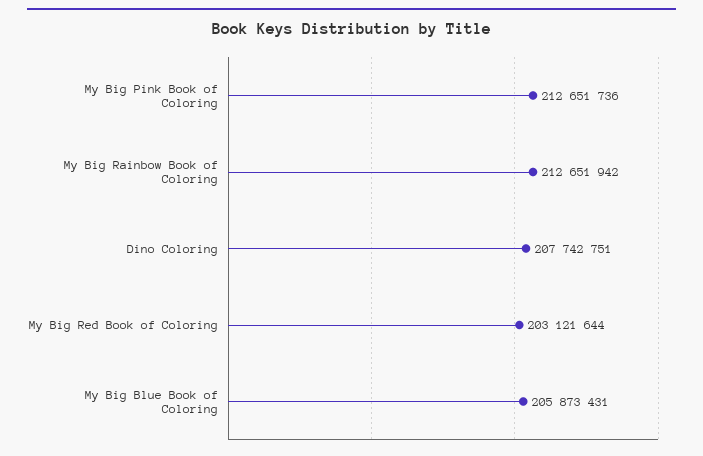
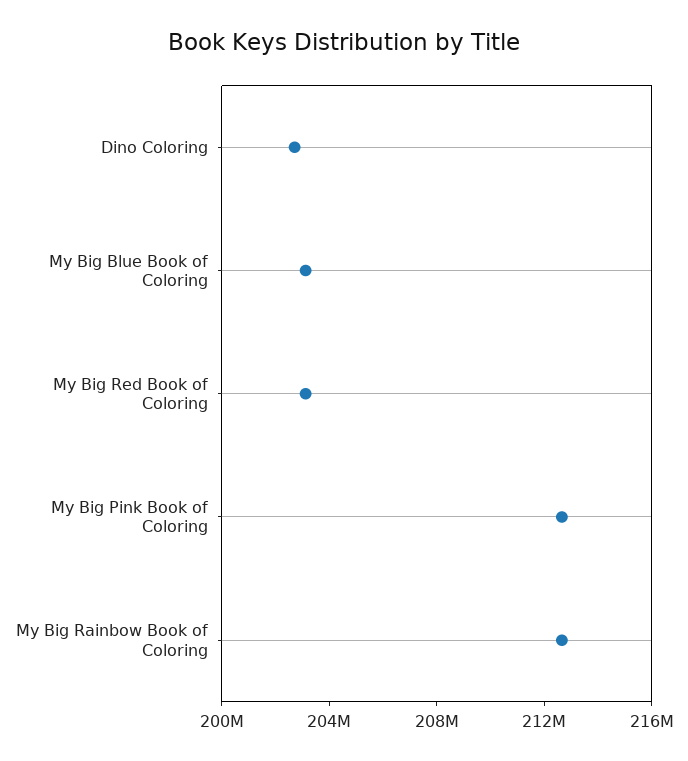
Dino Coloring: 207742751 -> 203000000
My Big Blue Book of Coloring: 205873431 -> 203000000

